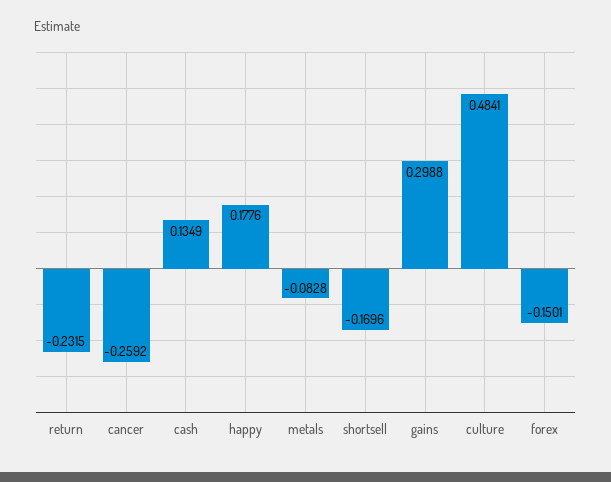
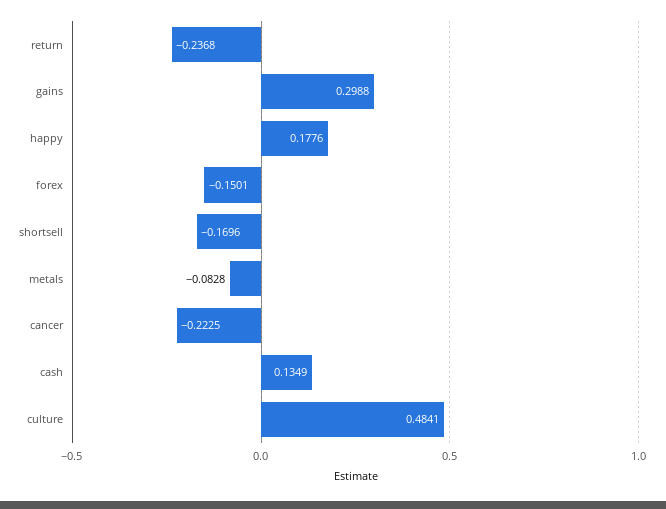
return: -0.2315 -> -0.2368
cancer: -0.2592 -> -0.2225

